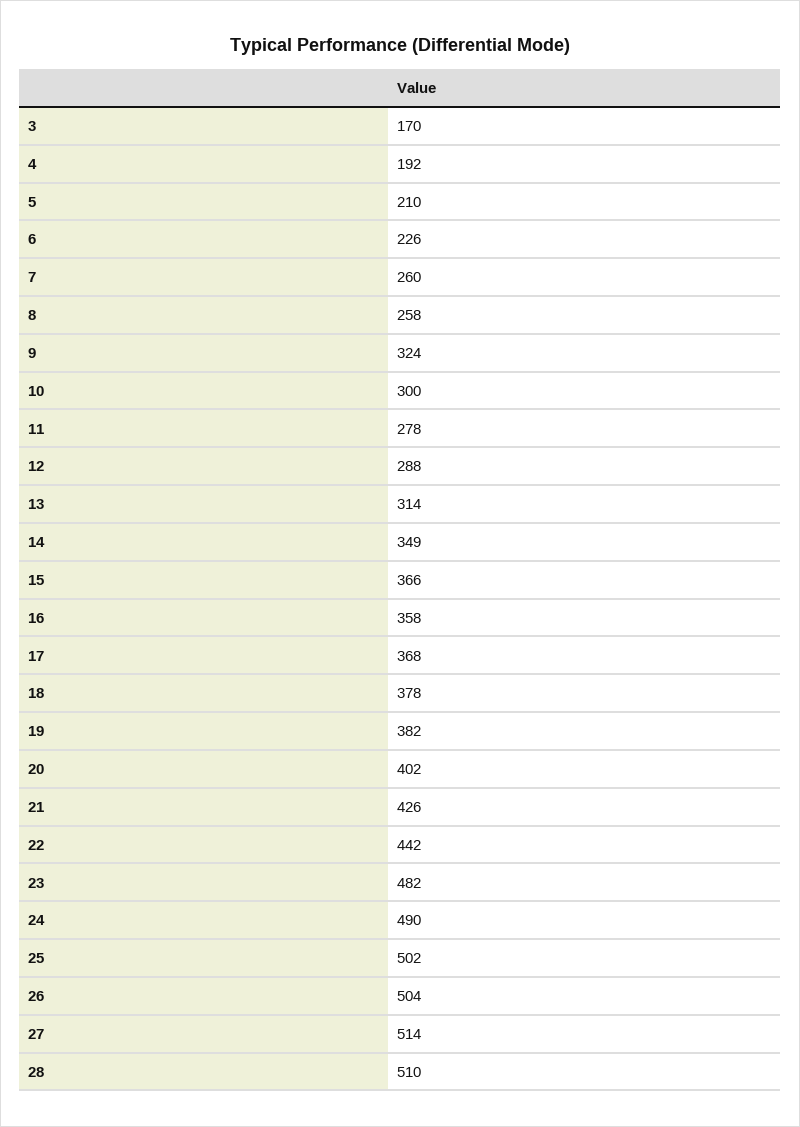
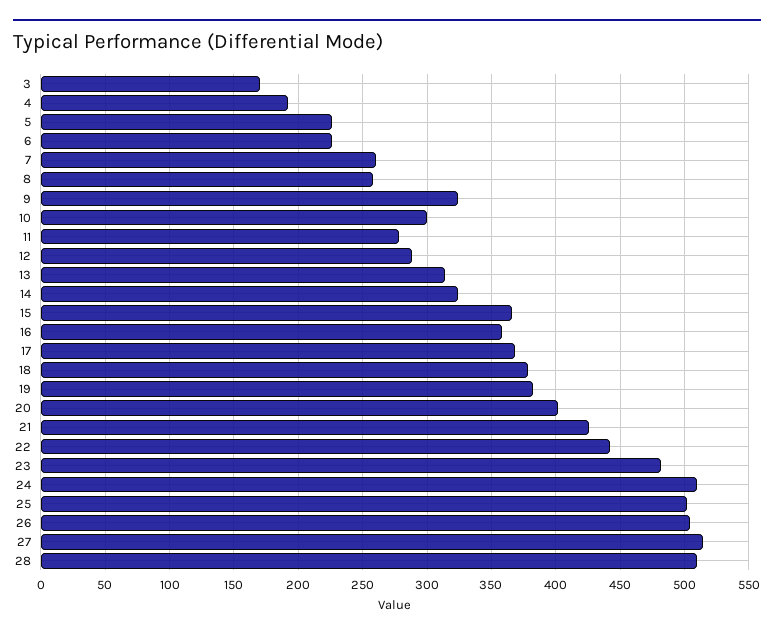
5: 210 -> 225
14: 349 -> 325
24: 490 -> 510

